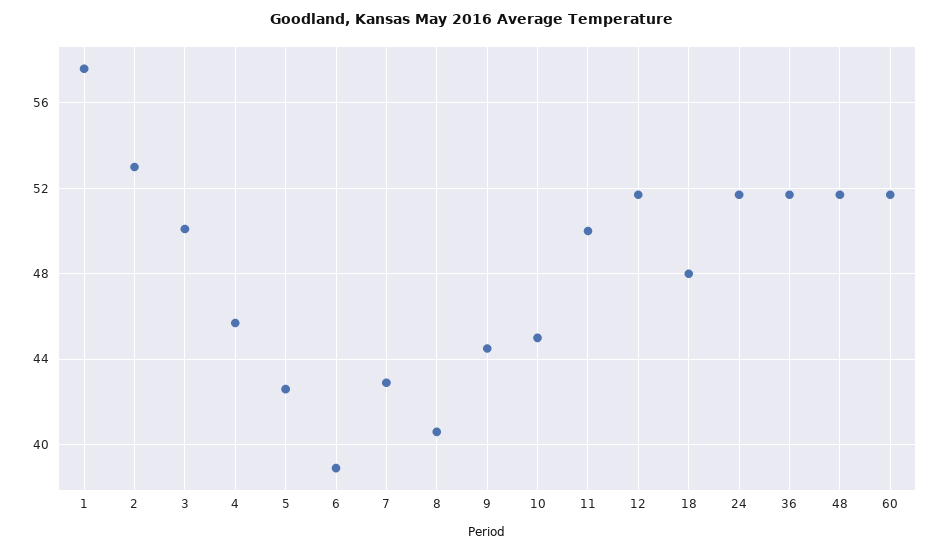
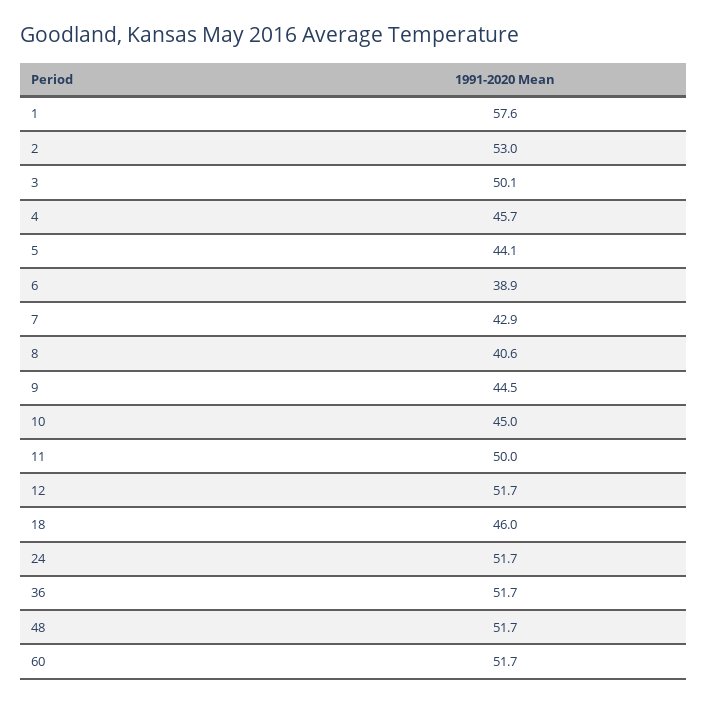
5: 42.5 -> 44.1
18: 48 -> 46

